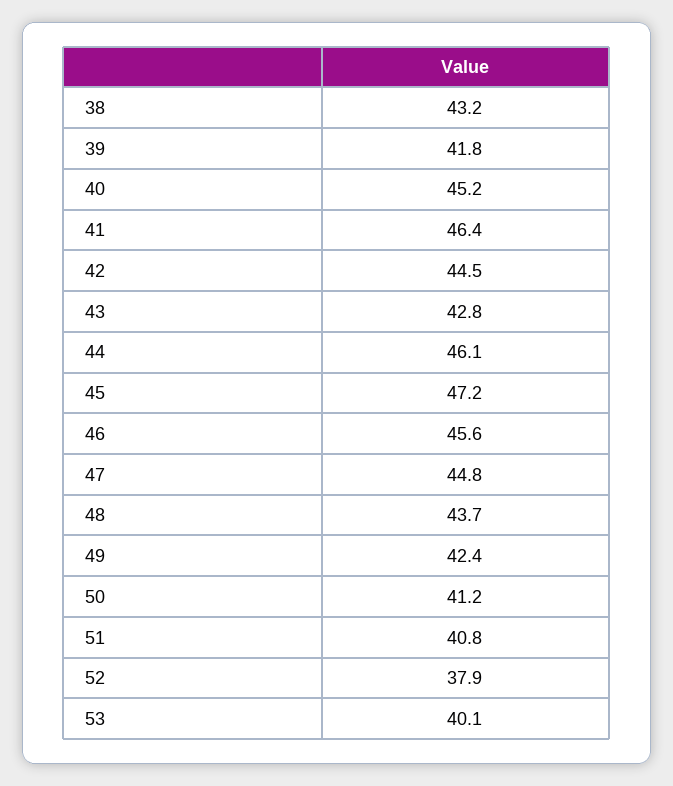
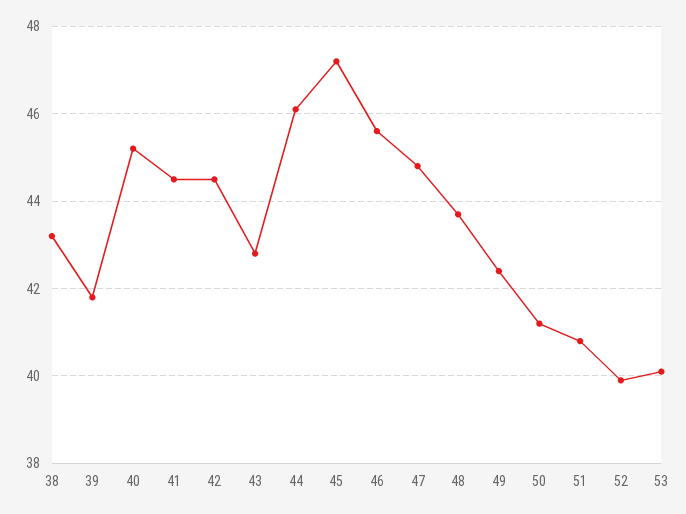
41: 46.4 -> 44.5
52: 37.9 -> 40

